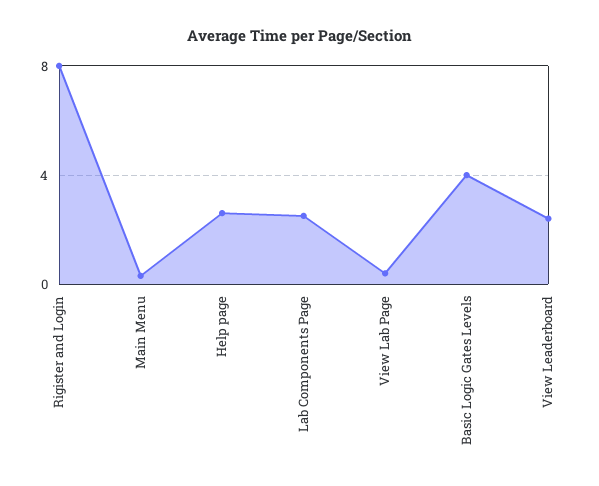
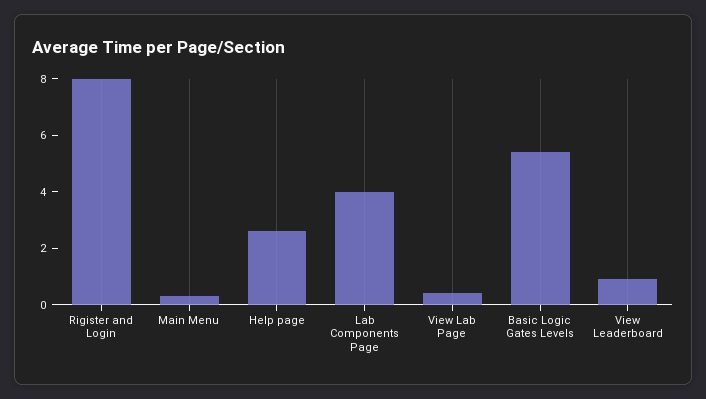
Lab Components Page: 2.5 -> 4
Basic Logic Gates Levels: 4 -> 5.5
View Leaderboard: 2.5 -> 1

